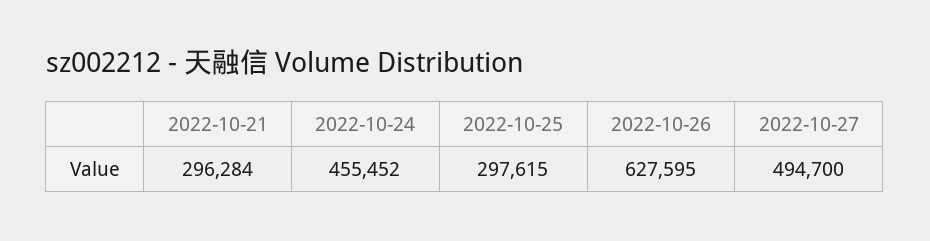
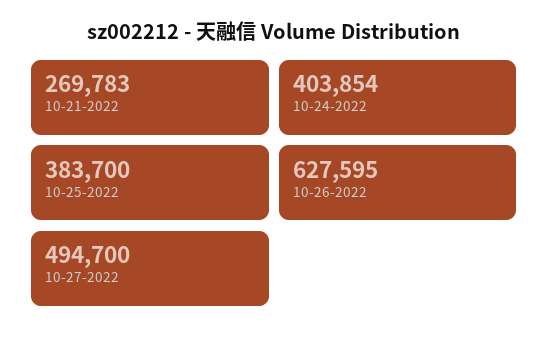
2022-10-21: 296284 -> 269783
2022-10-24: 455452 -> 403854
2022-10-25: 297615 -> 383700

